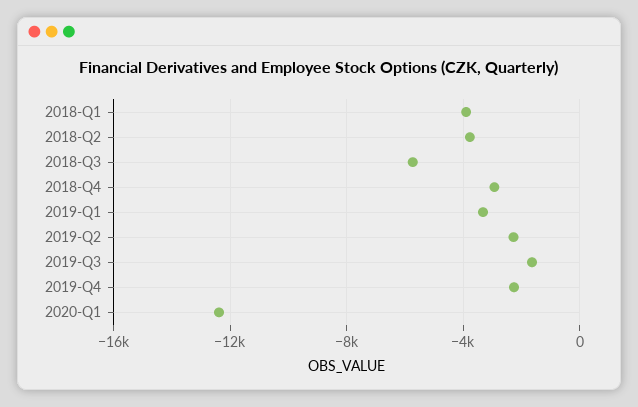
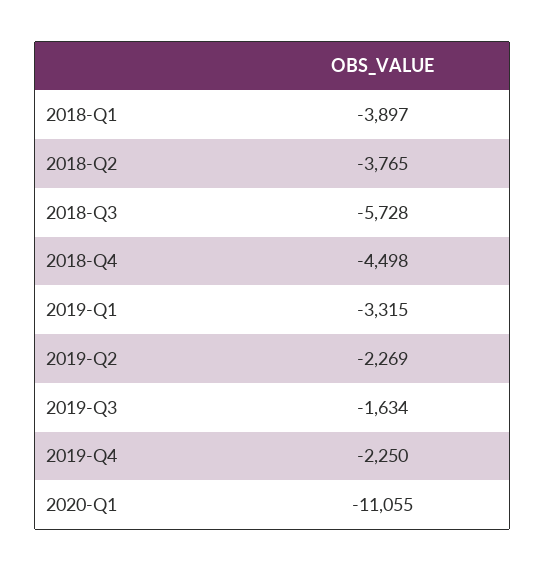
2018-Q4: -3000 -> -4498
2020-Q1: -12500 -> -11055

